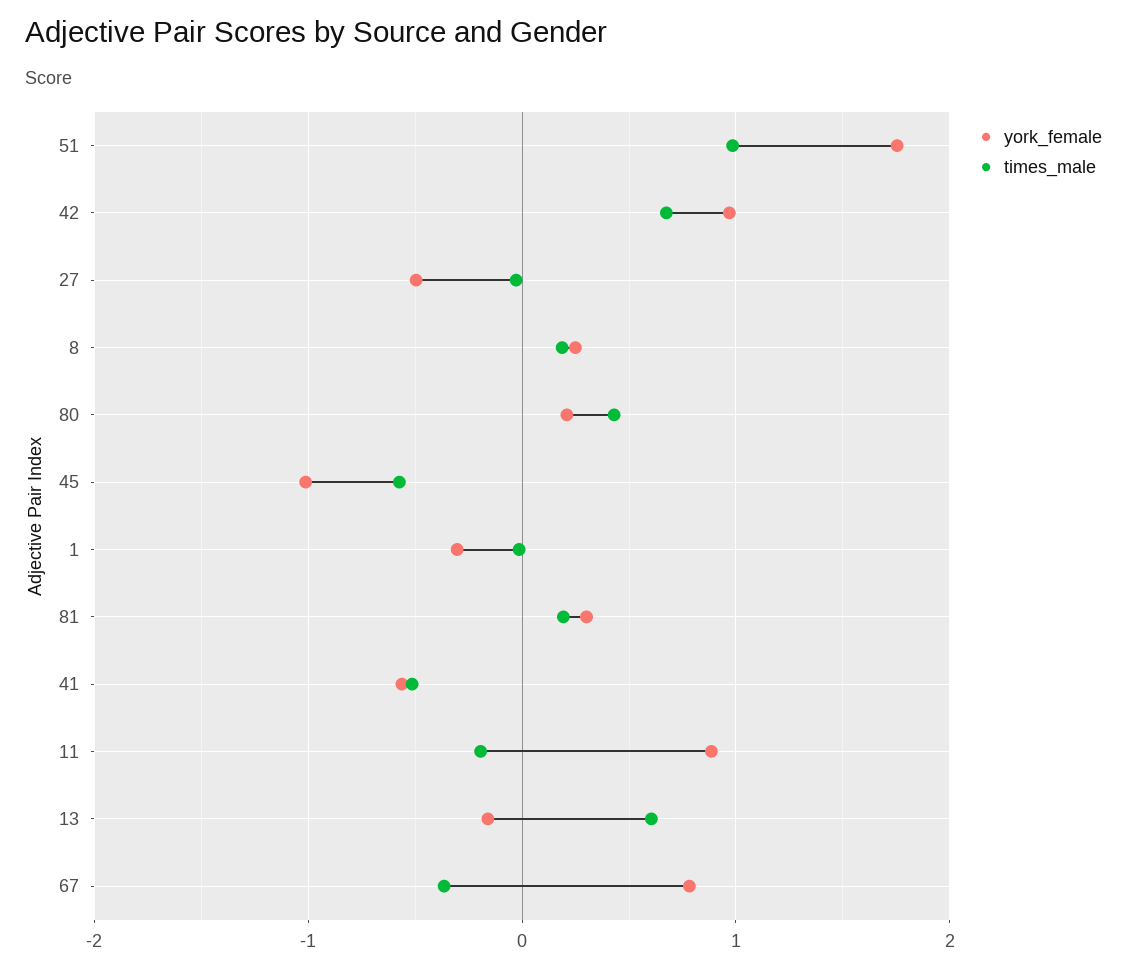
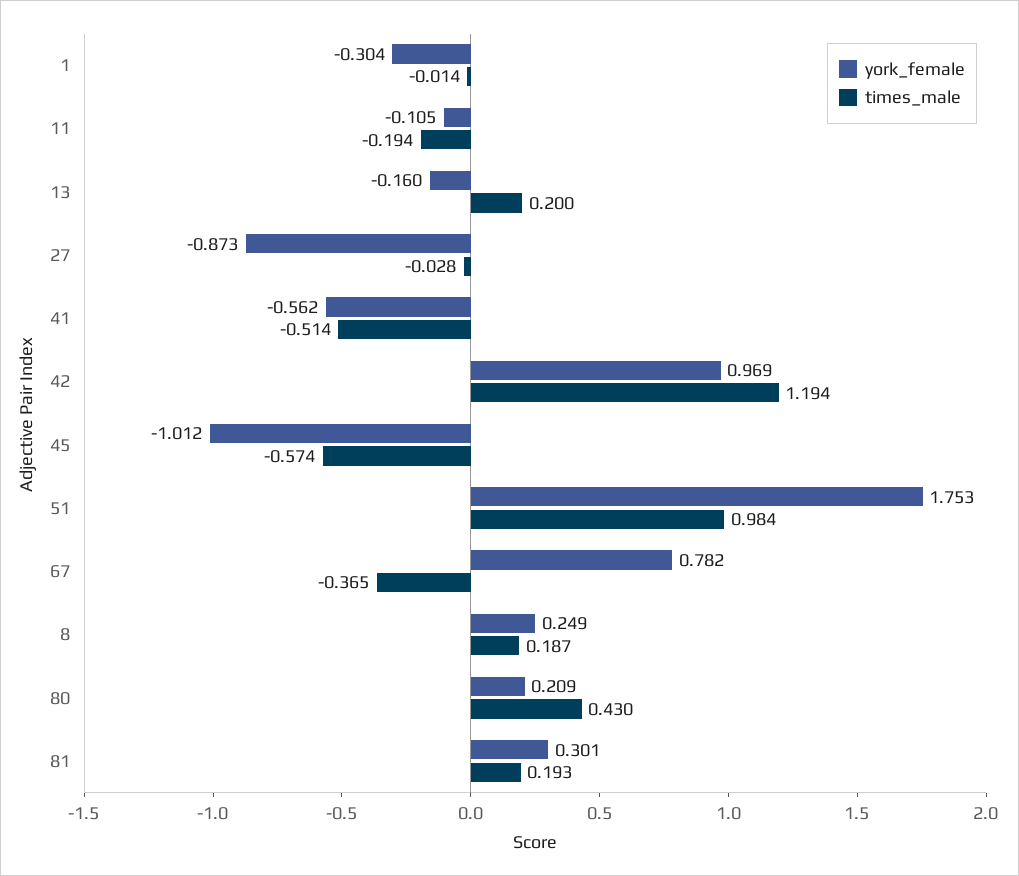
times_male, 42: 0.7 -> 1.194
york_female, 27: -0.5 -> -0.873
york_female, 11: 0.9 -> -0.105
times_male, 13: 0.6 -> 0.2

